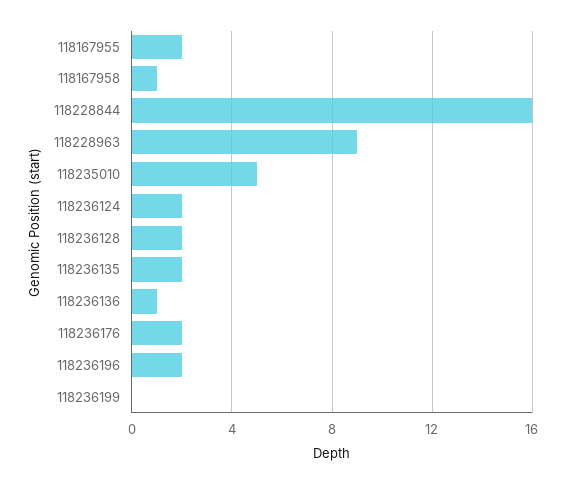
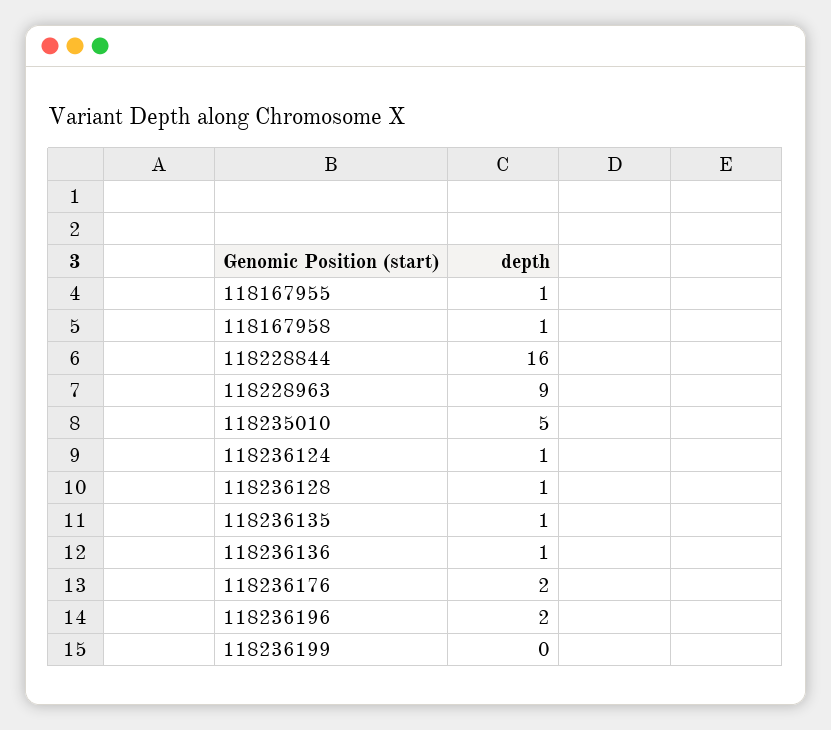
118167955: 2 -> 1
118236124: 2 -> 1
118236128: 2 -> 1
118236135: 2 -> 1

